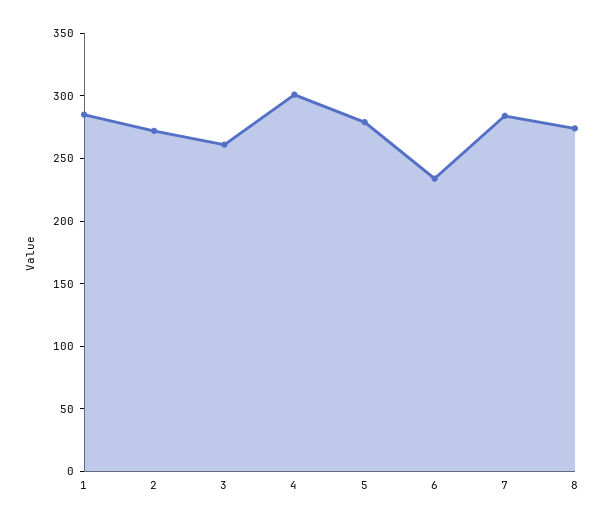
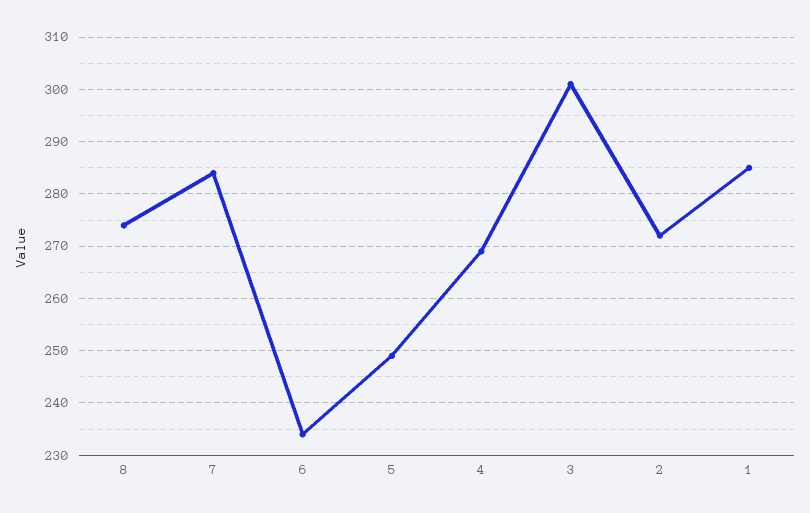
3: 260 -> 300
4: 300 -> 270
5: 280 -> 250

